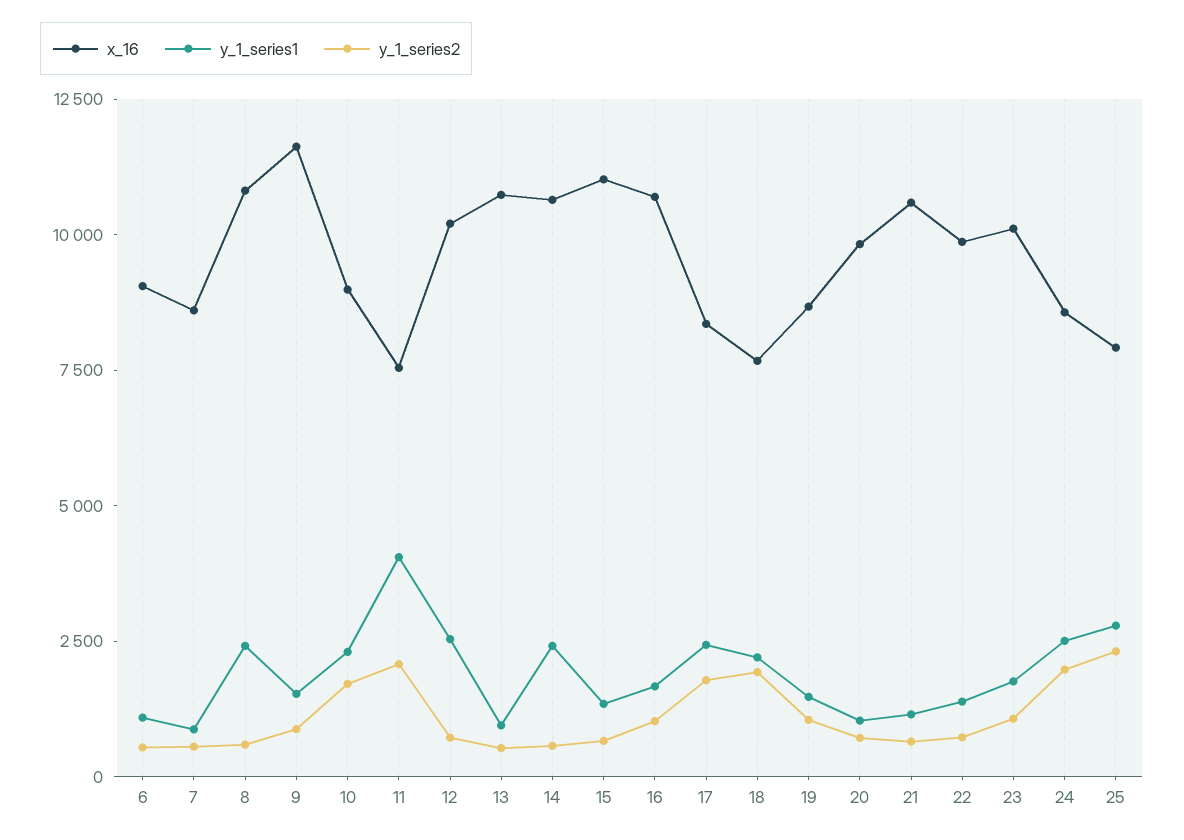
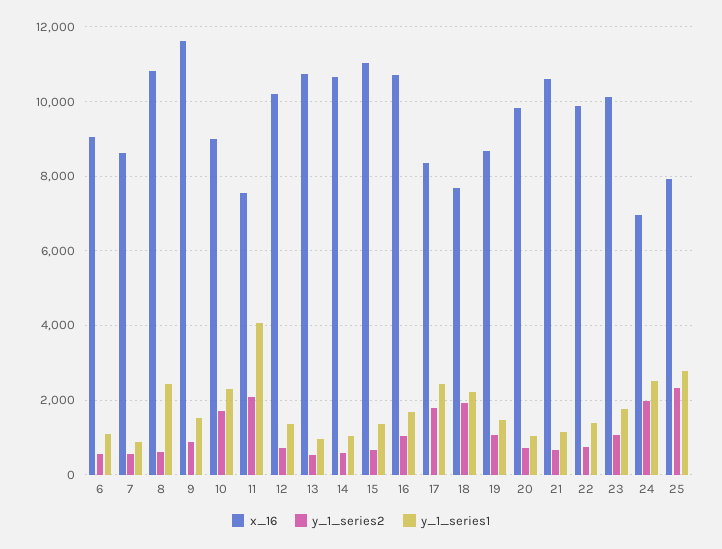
y_1_series1, 12: 2500 -> 1400
y_1_series1, 14: 2500 -> 1000
x_16, 24: 8500 -> 7000

